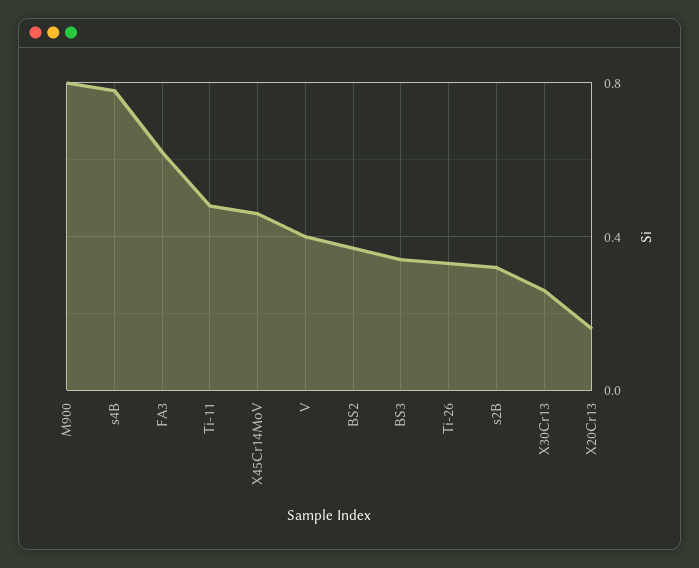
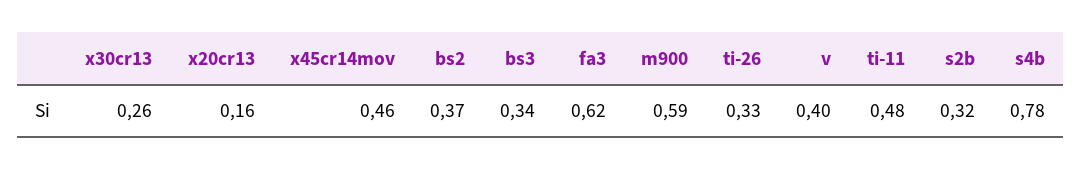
M900: 0.8 -> 0.59

